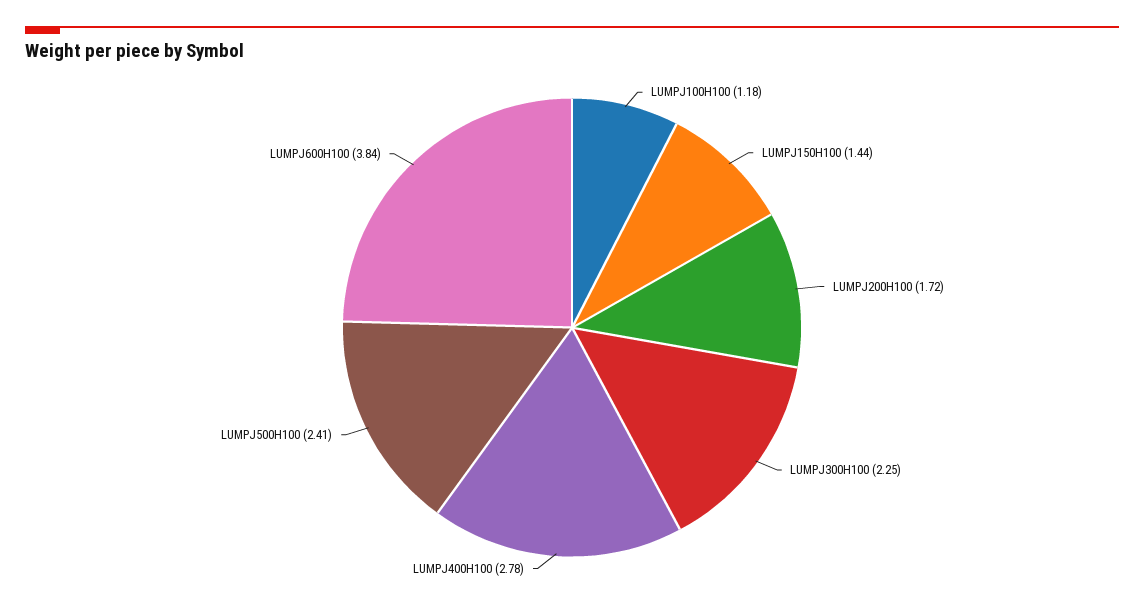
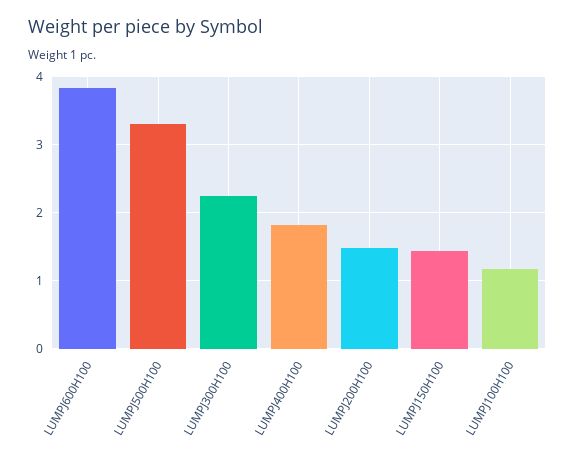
LUMPJ200H100: 1.72 -> 1.5
LUMPJ400H100: 2.78 -> 1.8
LUMPJ500H100: 2.41 -> 3.3

